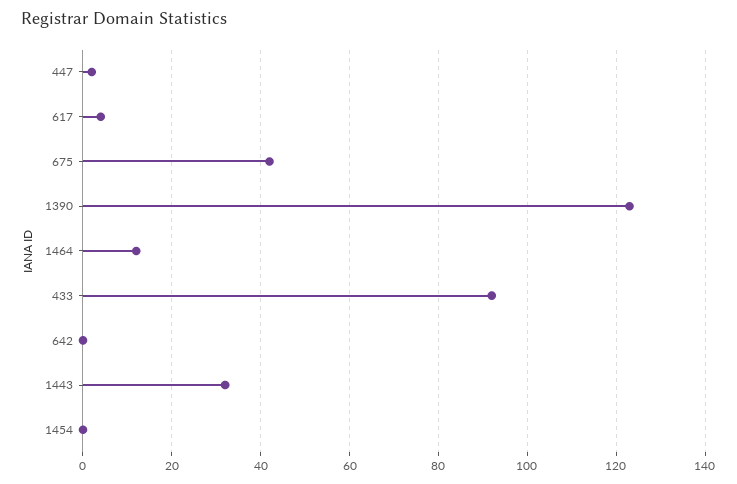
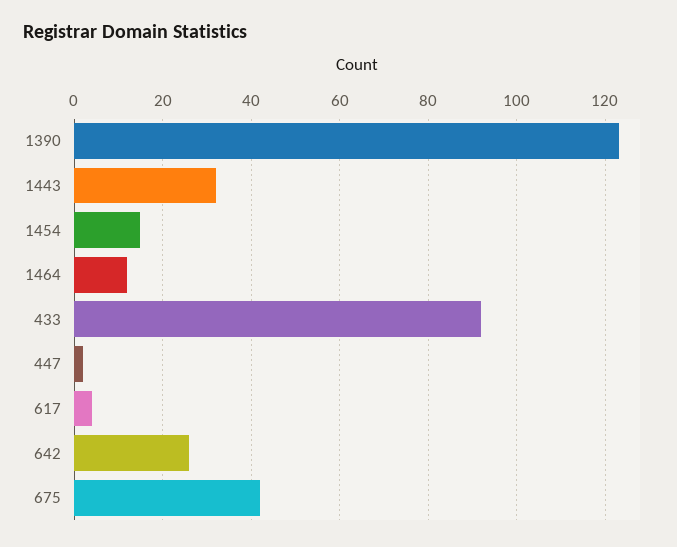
642: 0 -> 25
1454: 0 -> 15

